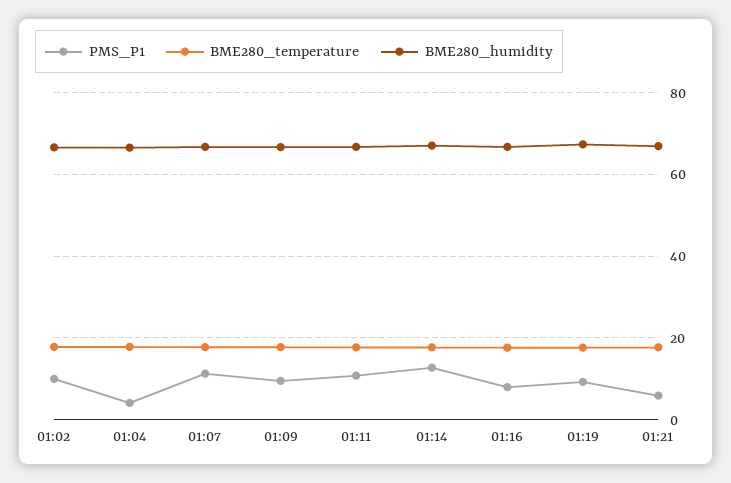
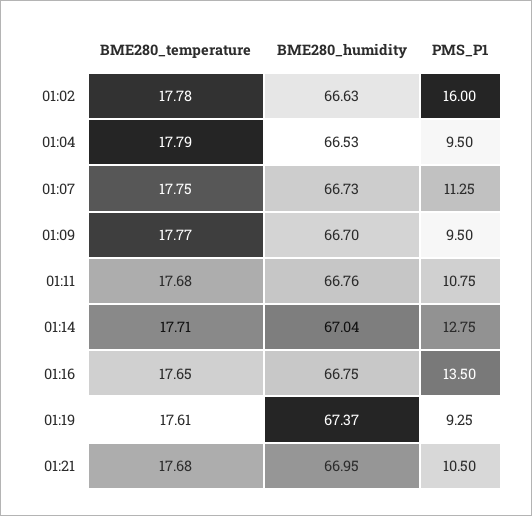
PMS_P1, 01:02: 10 -> 16
PMS_P1, 01:04: 4 -> 9.5
PMS_P1, 01:16: 8 -> 13.5
PMS_P1, 01:21: 6 -> 10.5

